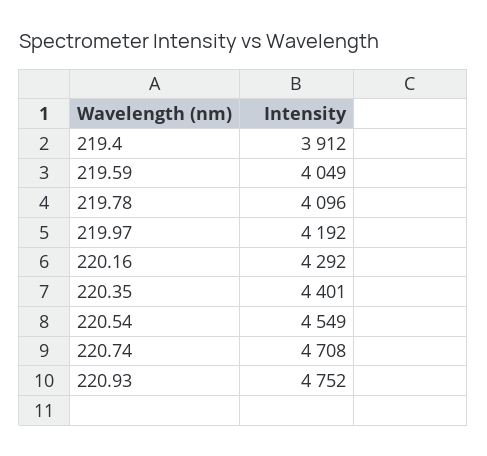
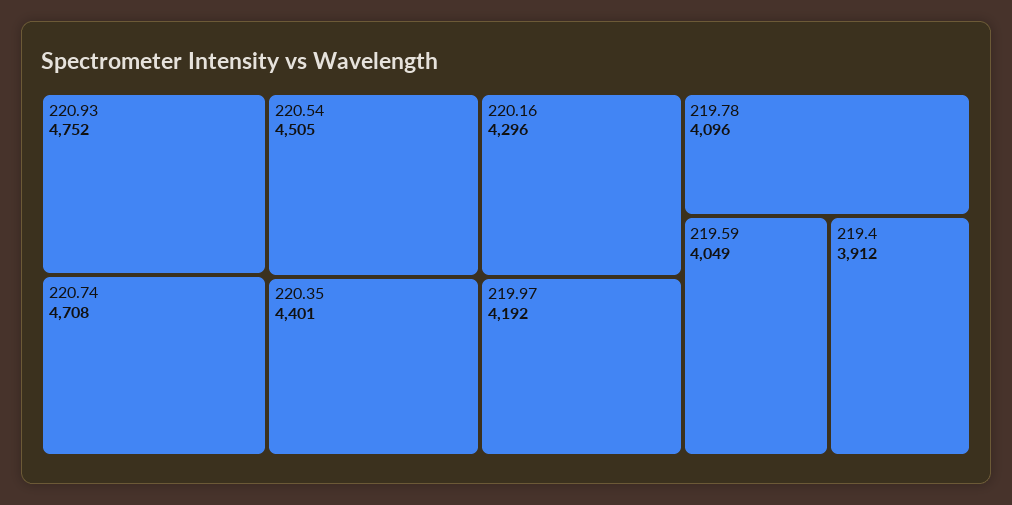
220.16: 4292 -> 4296
220.54: 4549 -> 4505

